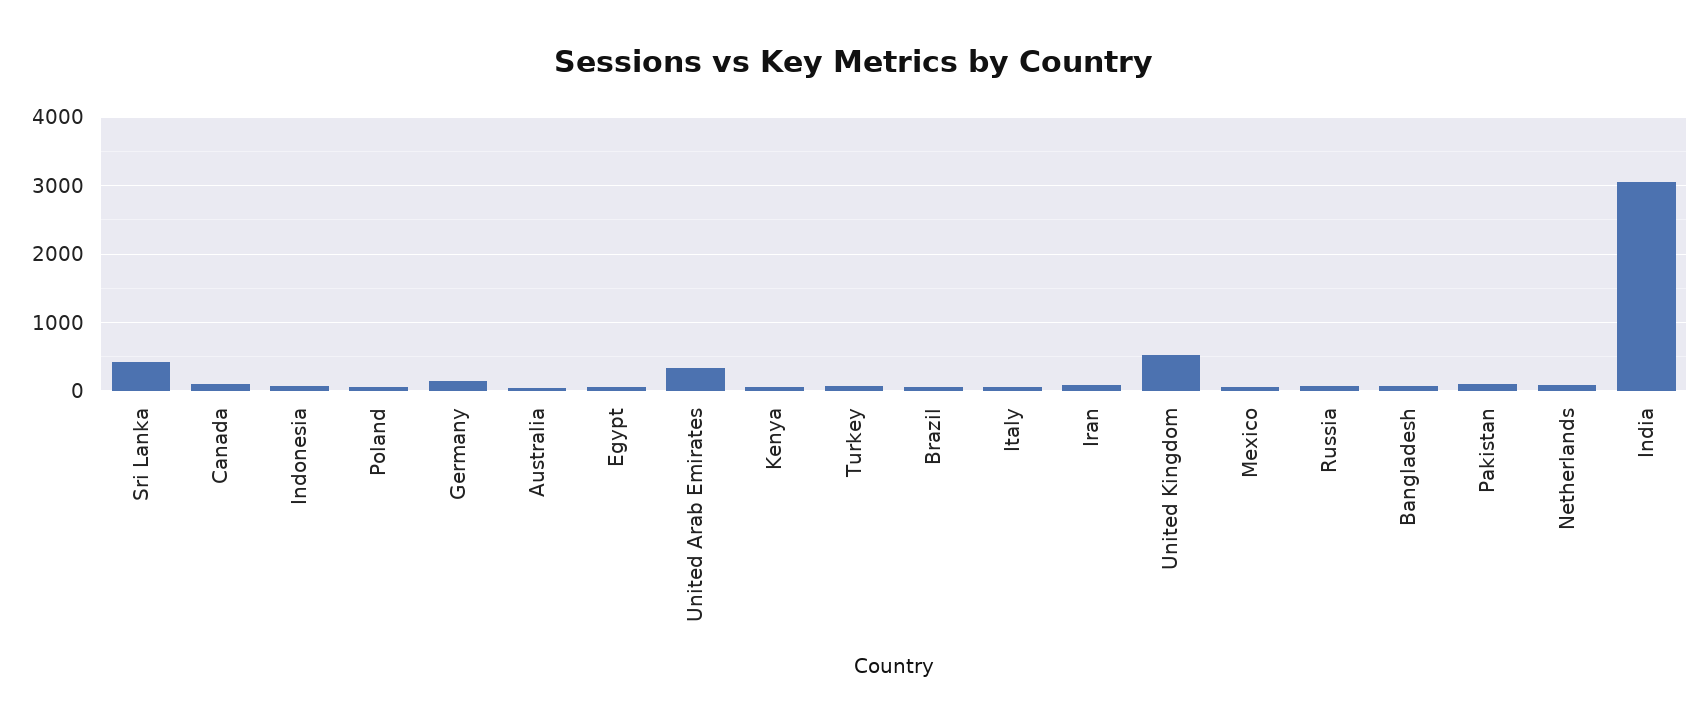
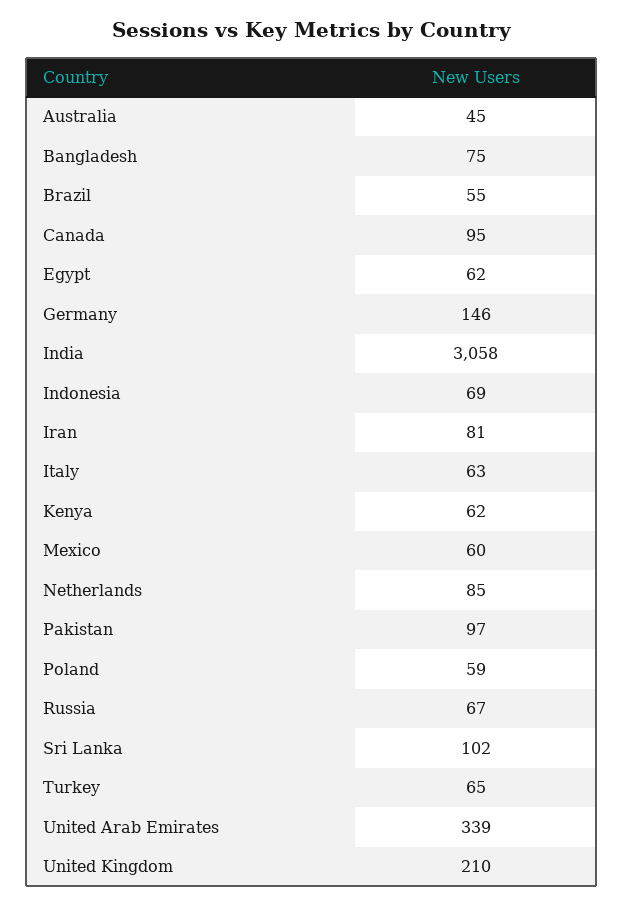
Sri Lanka: 400 -> 102
United Kingdom: 500 -> 210

